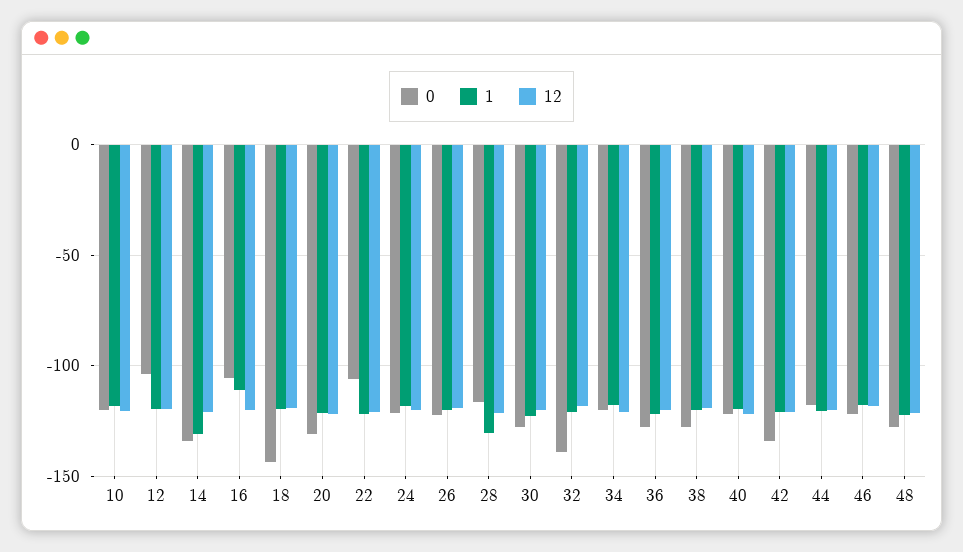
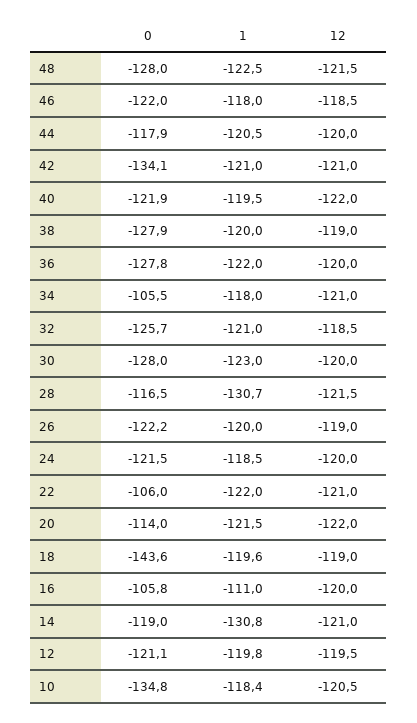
0, 10: -120 -> -134.8
0, 12: -105 -> -121.1
0, 14: -135 -> -119
0, 20: -130 -> -114
0, 32: -140 -> -125.7
0, 34: -120 -> -105.5

